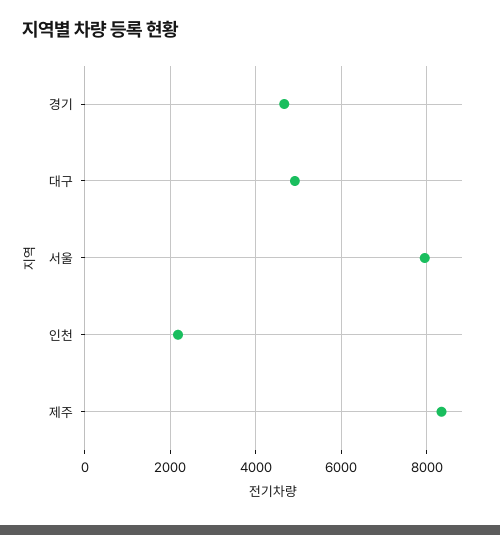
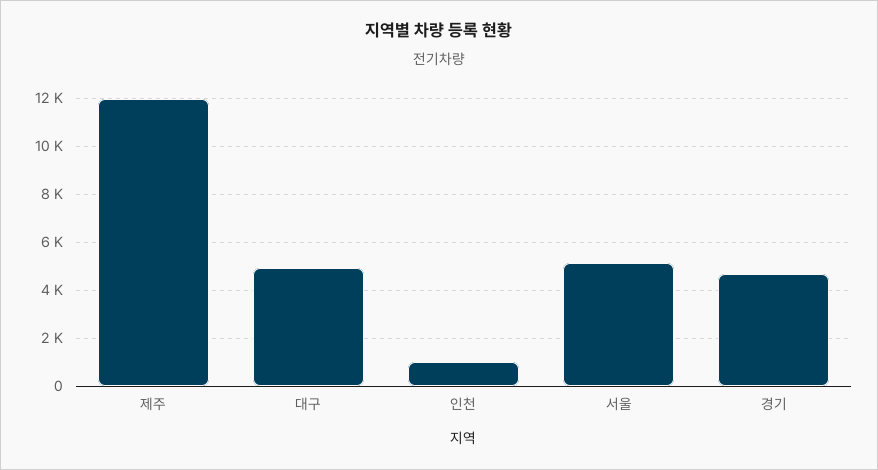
서울: 8000 -> 5000
인천: 2200 -> 1000
제주: 8400 -> 12000

